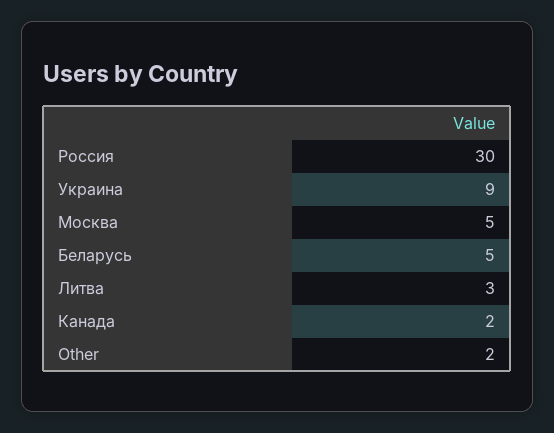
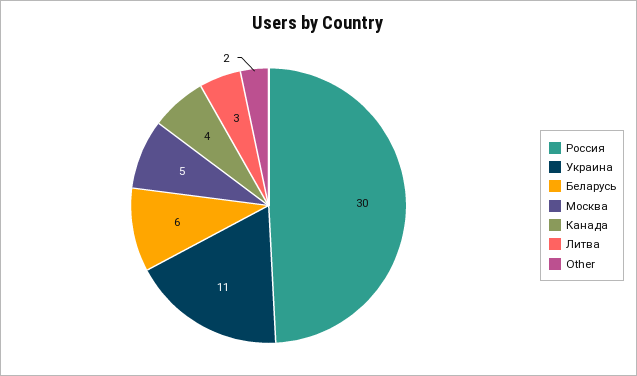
Украина: 9 -> 11
Беларусь: 5 -> 6
Канада: 2 -> 4

